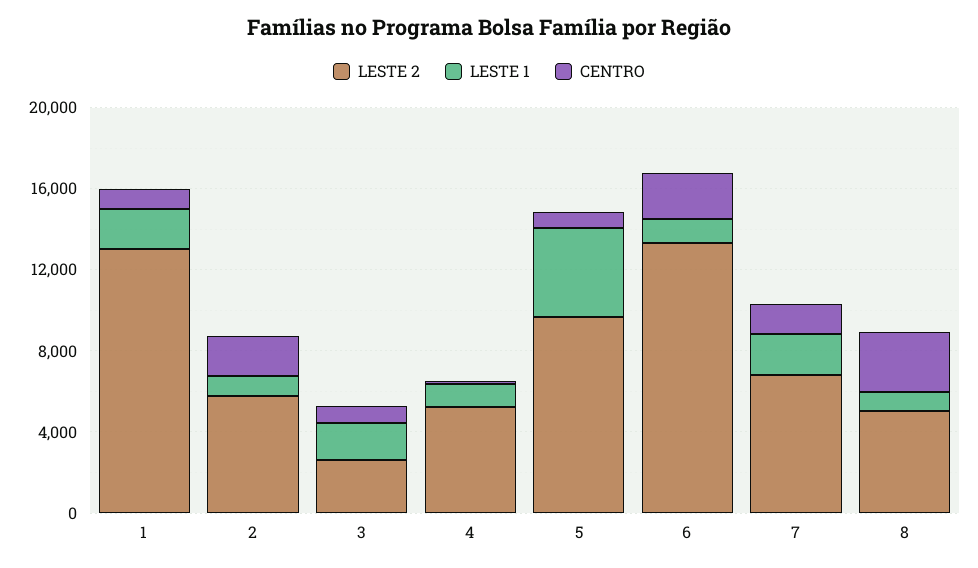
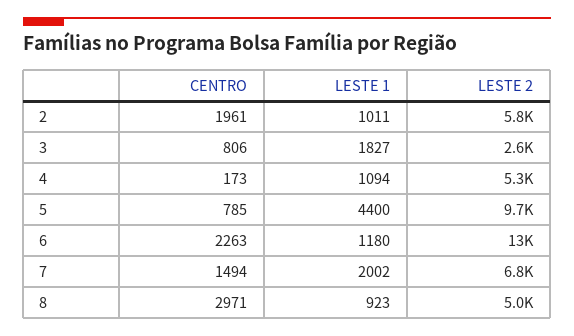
LESTE 2, 1: 13000 -> none
LESTE 1, 1: 2000 -> none
CENTRO, 1: 1000 -> none

